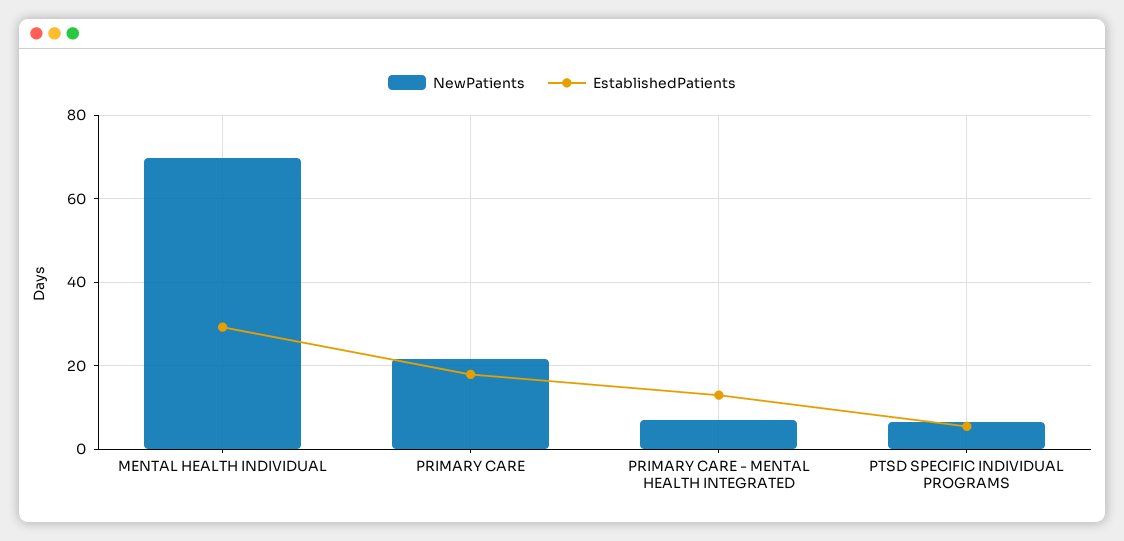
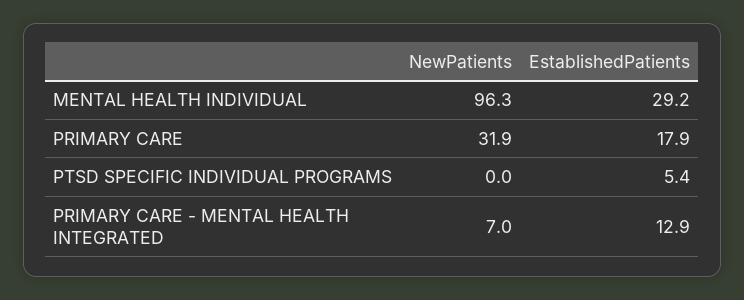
NewPatients, MENTAL HEALTH INDIVIDUAL: 70 -> 96.3
NewPatients, PRIMARY CARE: 22 -> 31.9
NewPatients, PTSD SPECIFIC INDIVIDUAL PROGRAMS: 6 -> 0

